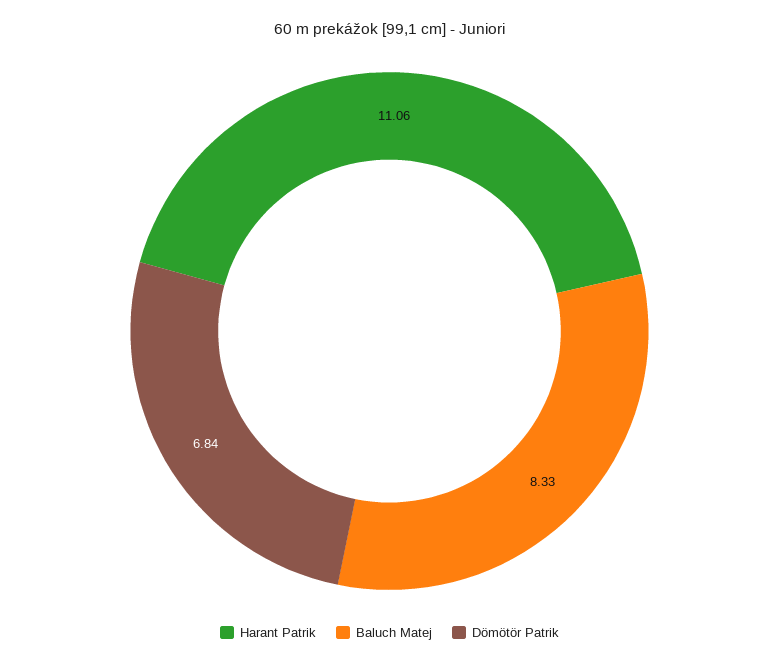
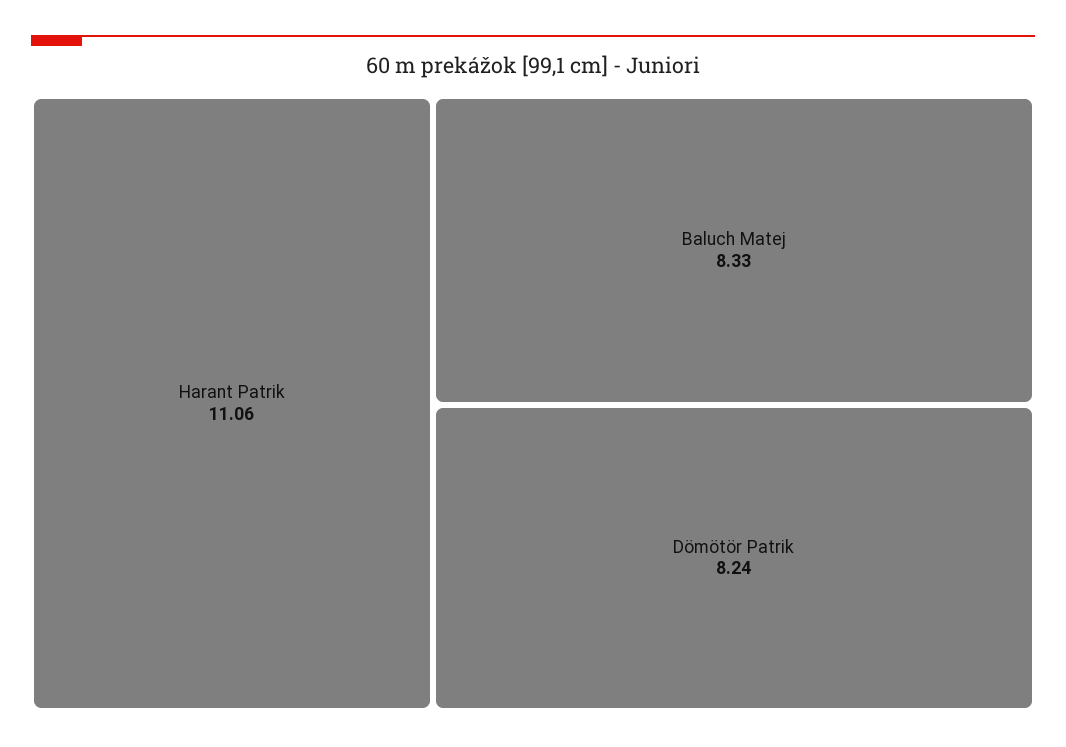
Dömötör Patrik: 6.84 -> 8.24

